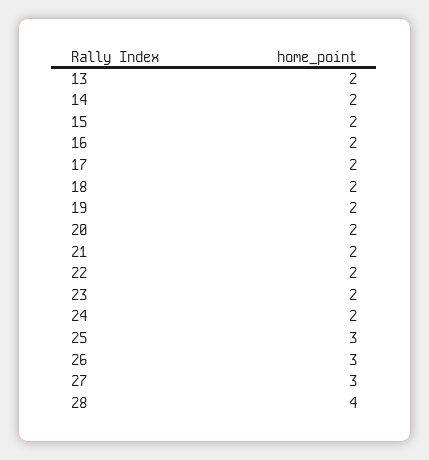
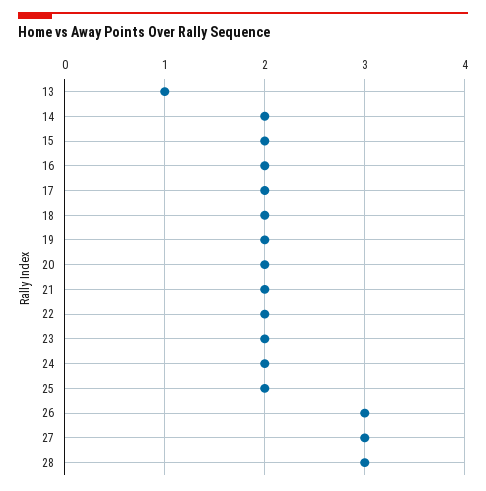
13: 2 -> 1
25: 3 -> 2
28: 4 -> 3

